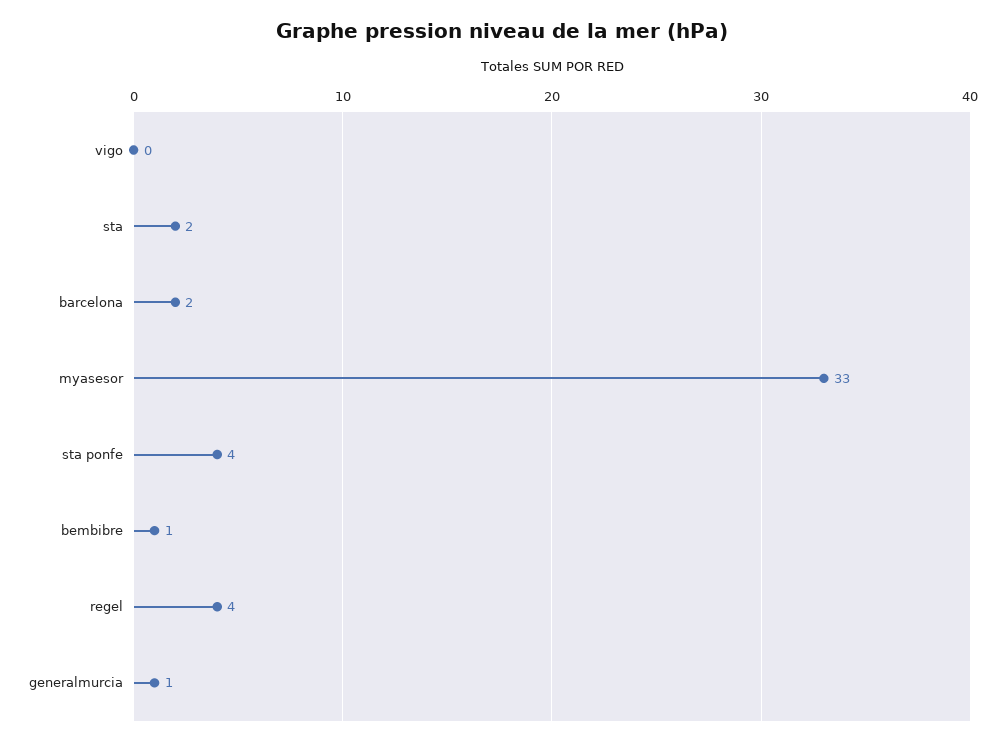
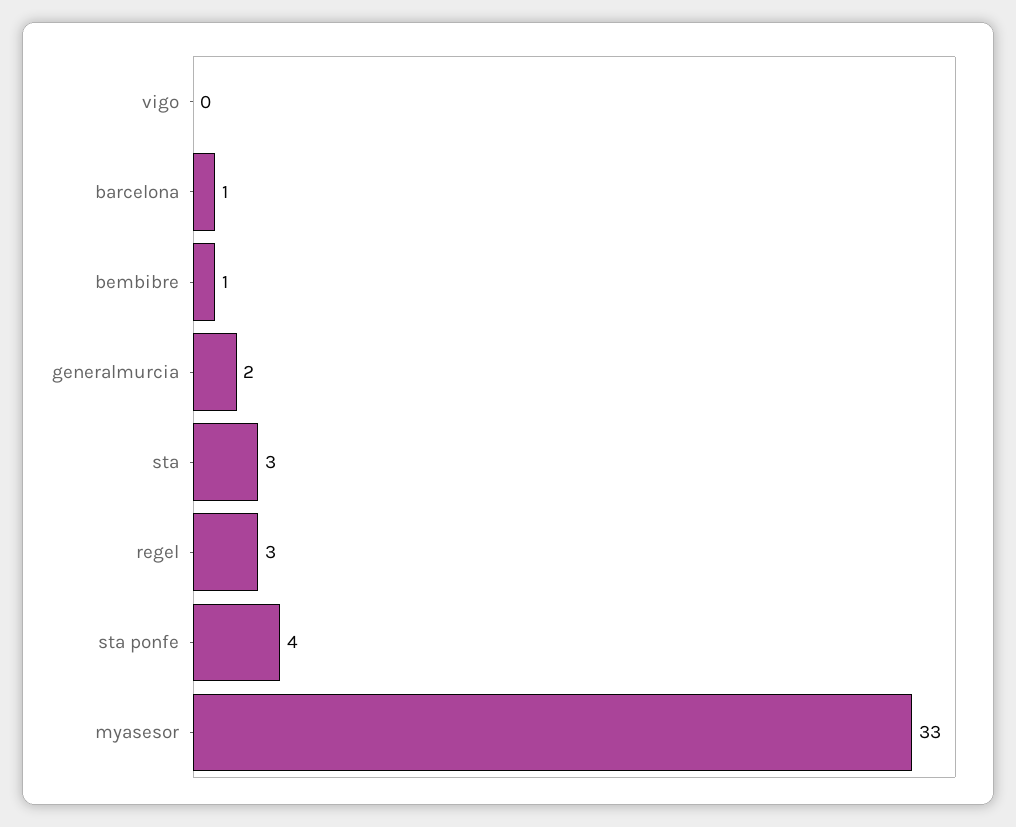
sta: 2 -> 3
barcelona: 2 -> 1
regel: 4 -> 3
generalmurcia: 1 -> 2

